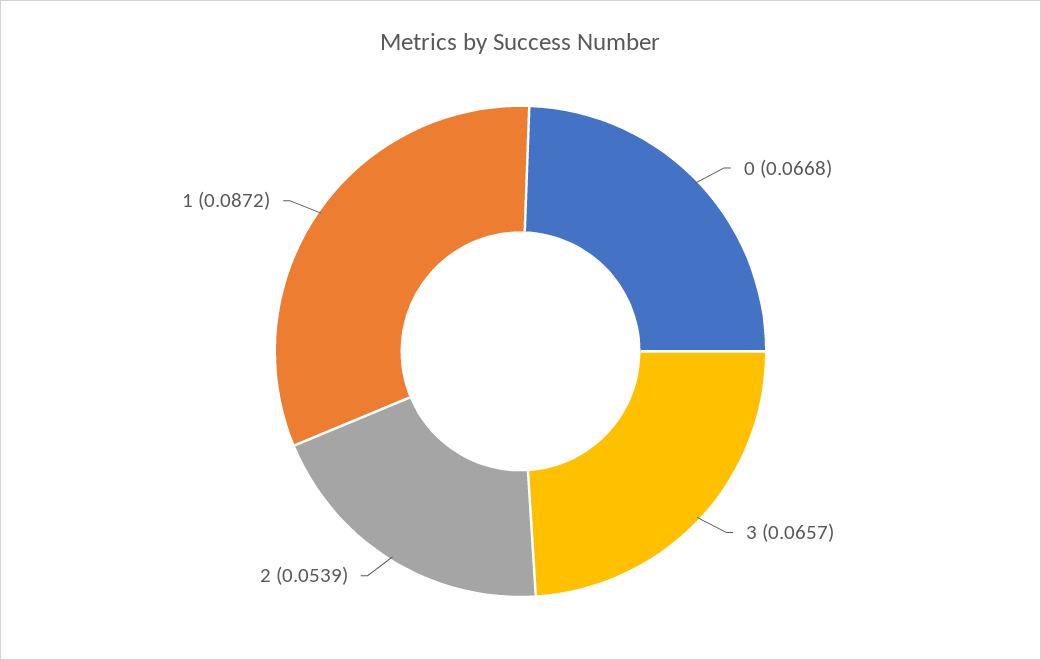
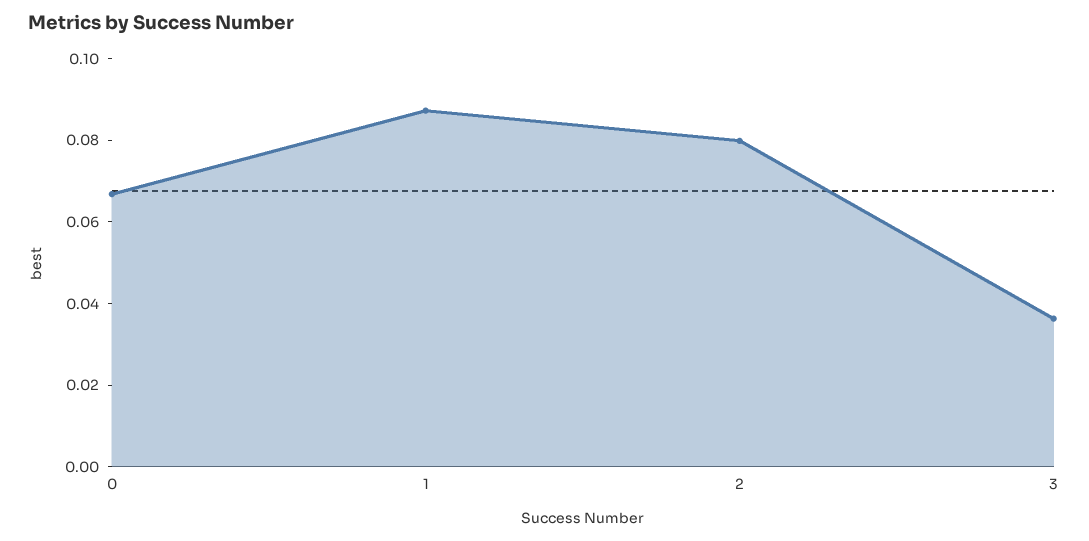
3: 0.0657 -> 0.035
2: 0.0539 -> 0.08

